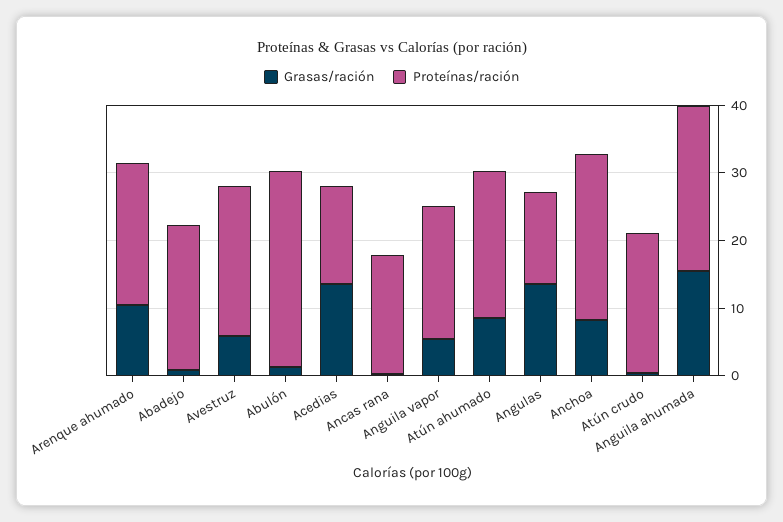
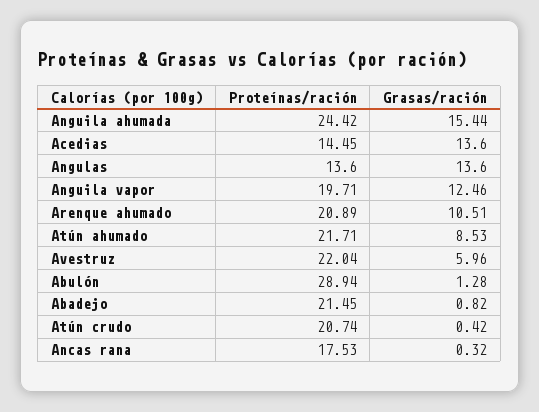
Grasas/ración, Anguila vapor: 6 -> 12.46
Grasas/ración, Anchoa: 8 -> none
Proteínas/ración, Anchoa: 24 -> none

